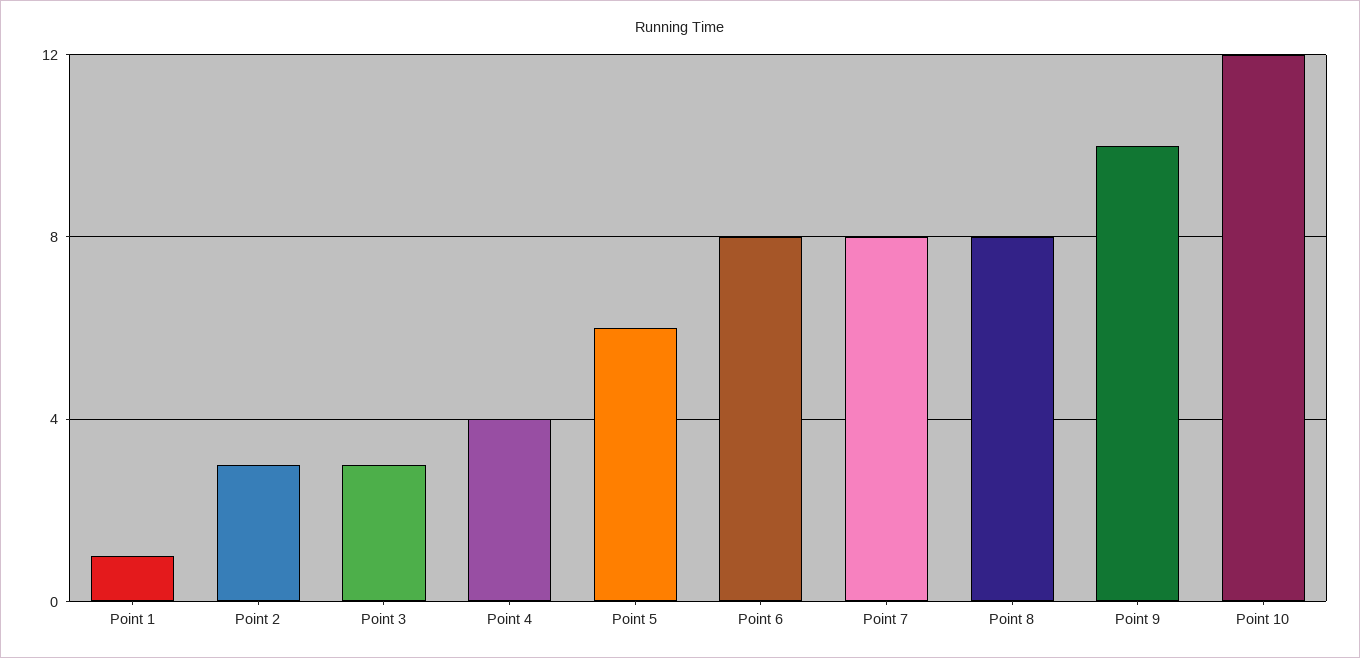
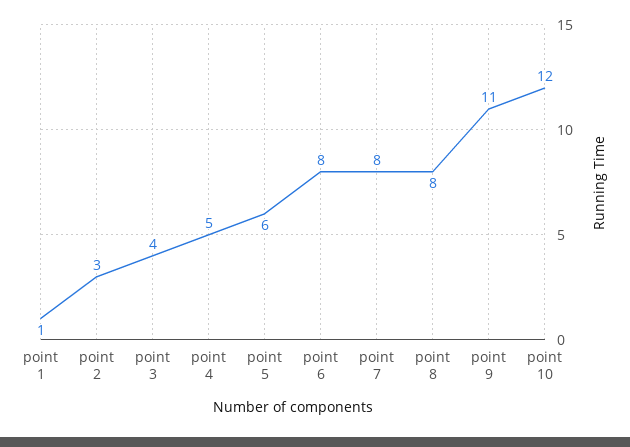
Point 3: 3 -> 4
Point 4: 4 -> 5
Point 9: 10 -> 11

